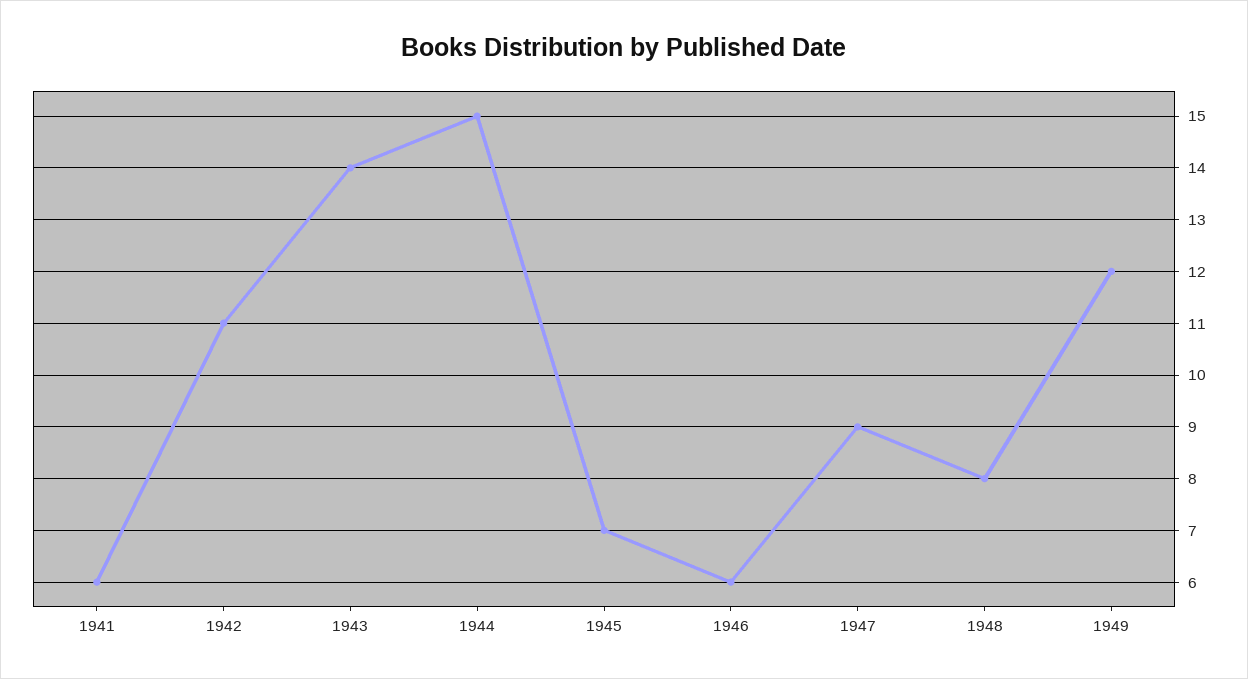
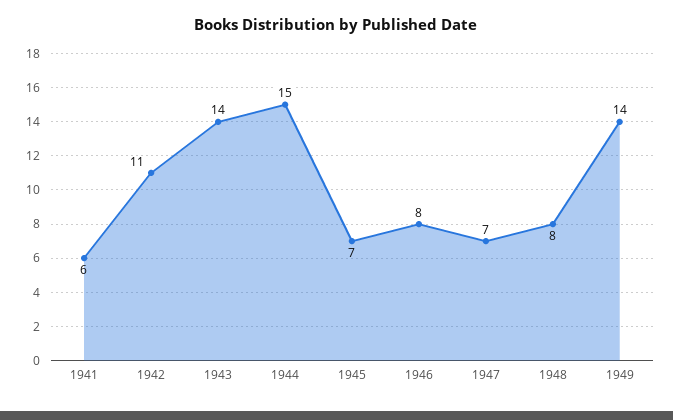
1946: 6 -> 8
1947: 9 -> 7
1949: 12 -> 14

